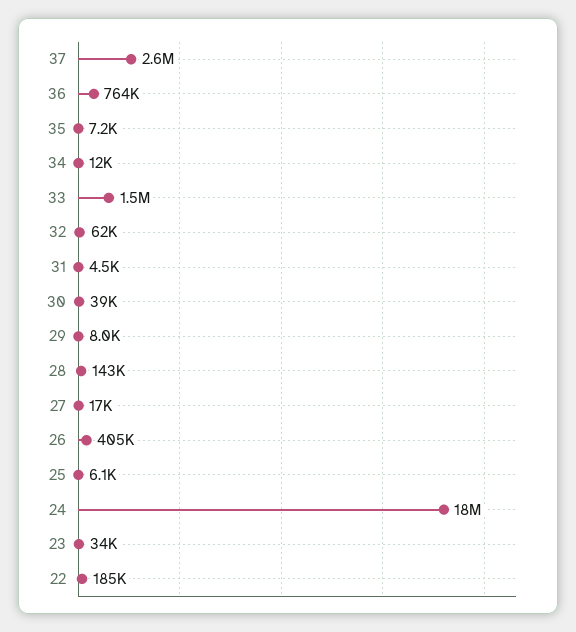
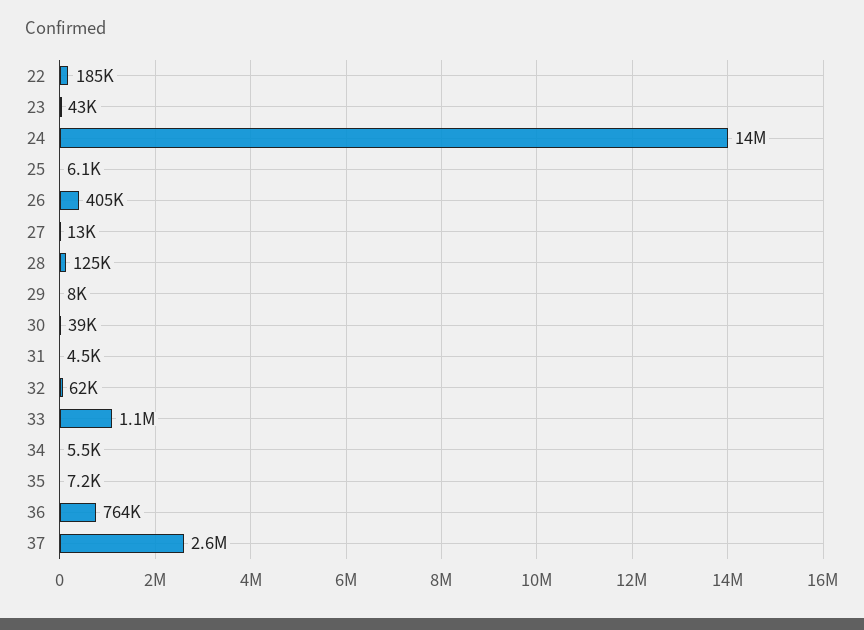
34: 12000 -> 5500
33: 1500000 -> 1100000
28: 143000 -> 125000
27: 17000 -> 13000
24: 18000000 -> 14000000
23: 34000 -> 43000

